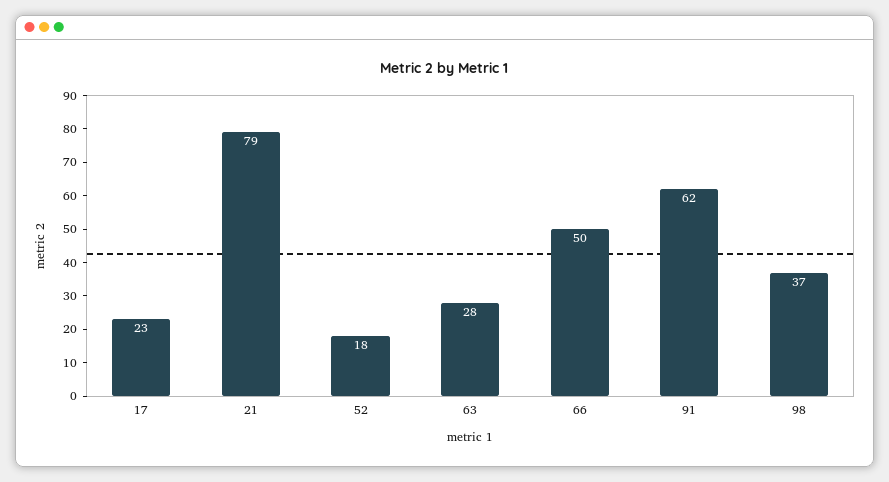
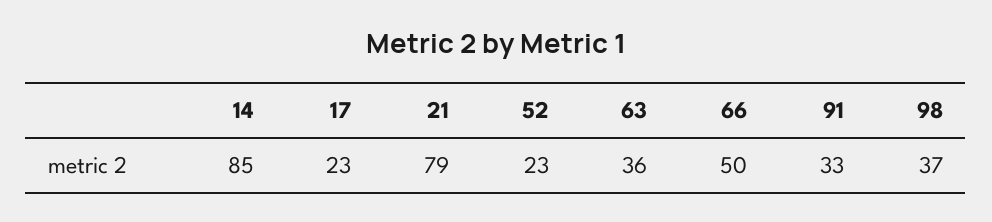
52: 18 -> 23
63: 28 -> 36
91: 62 -> 33
14: none -> 85

